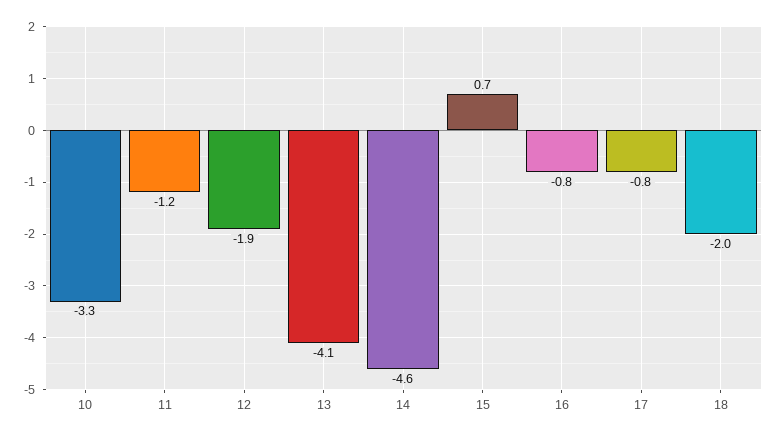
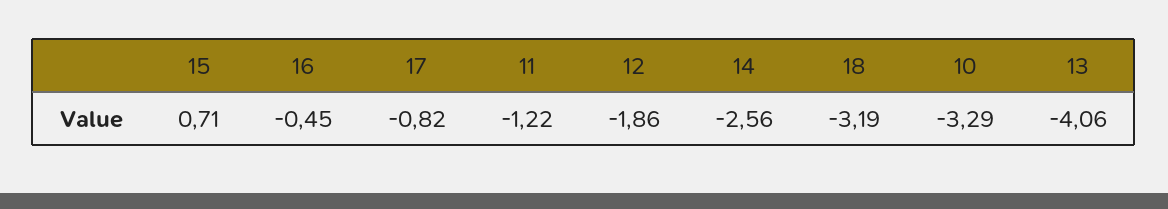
14: -4.6 -> -2.56
16: -0.8 -> -0.45
18: -2 -> -3.19

